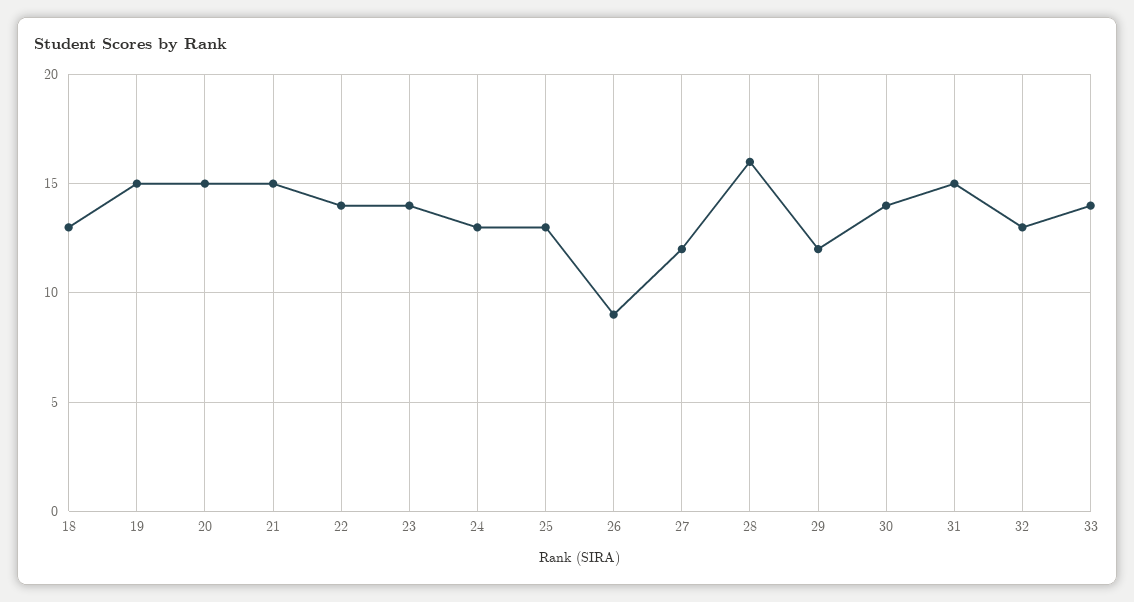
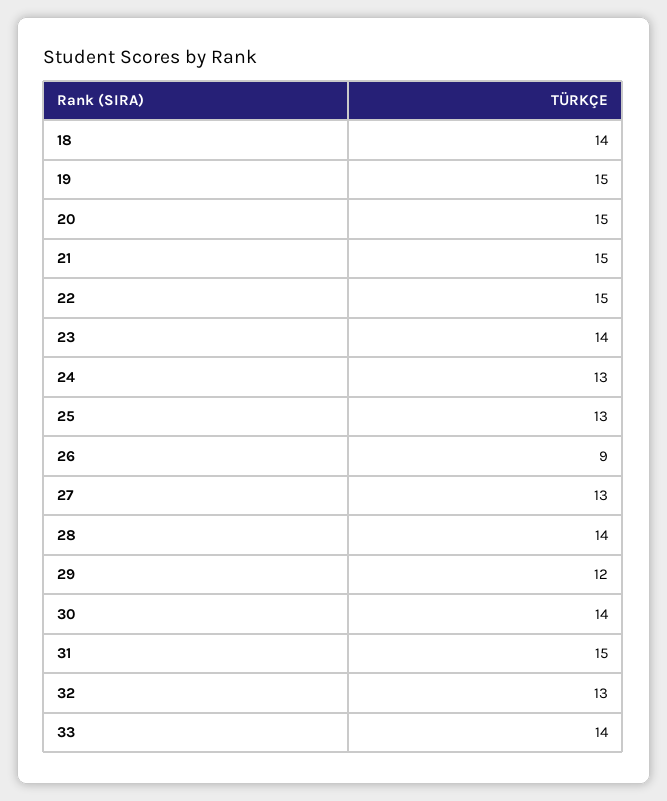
18: 13 -> 14
22: 14 -> 15
27: 12 -> 13
28: 16 -> 14

